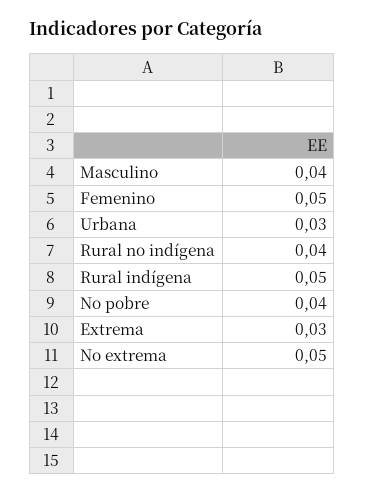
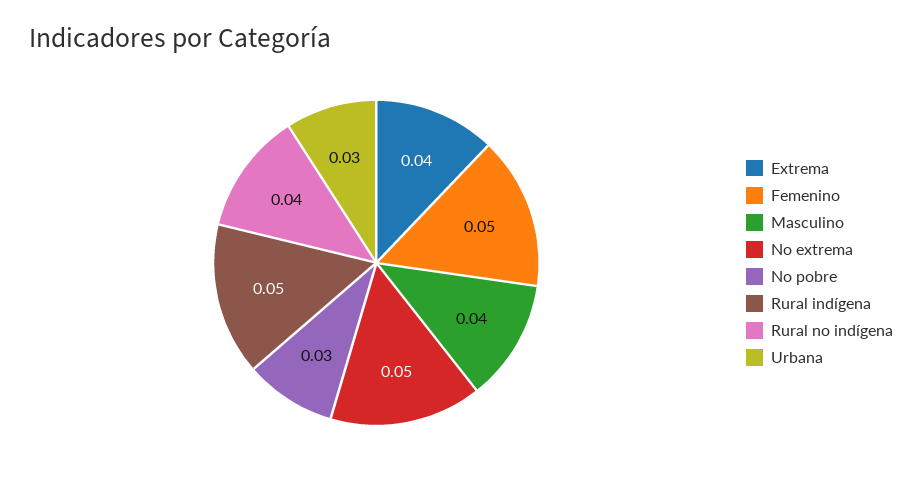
No pobre: 0.04 -> 0.03
Extrema: 0.03 -> 0.04

